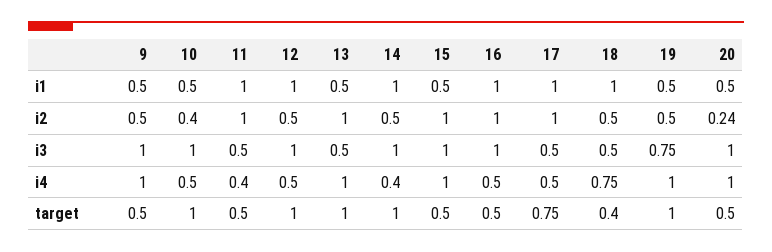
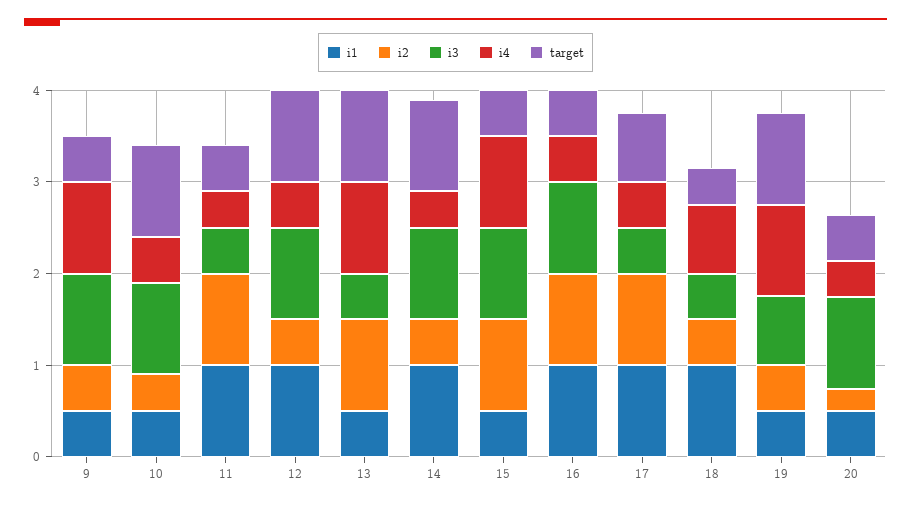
i4, 20: 1 -> 0.4

